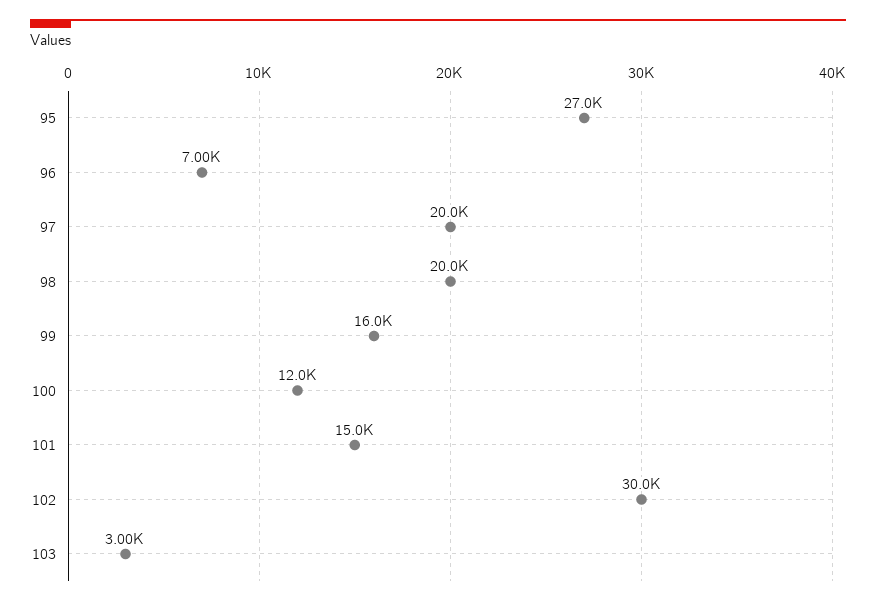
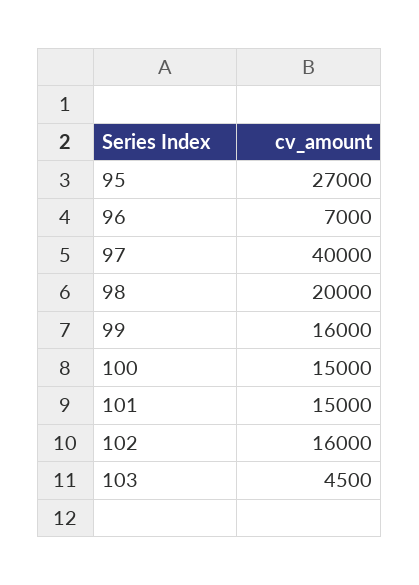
97: 20000 -> 40000
100: 12000 -> 15000
102: 30000 -> 16000
103: 3000 -> 4500

